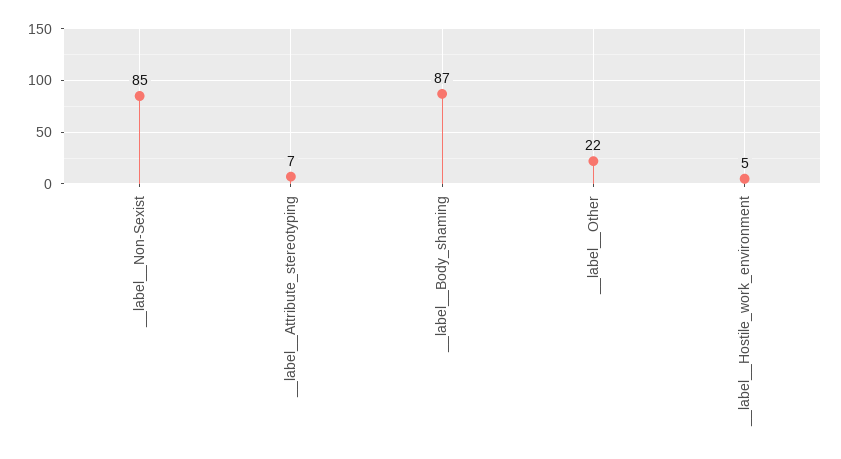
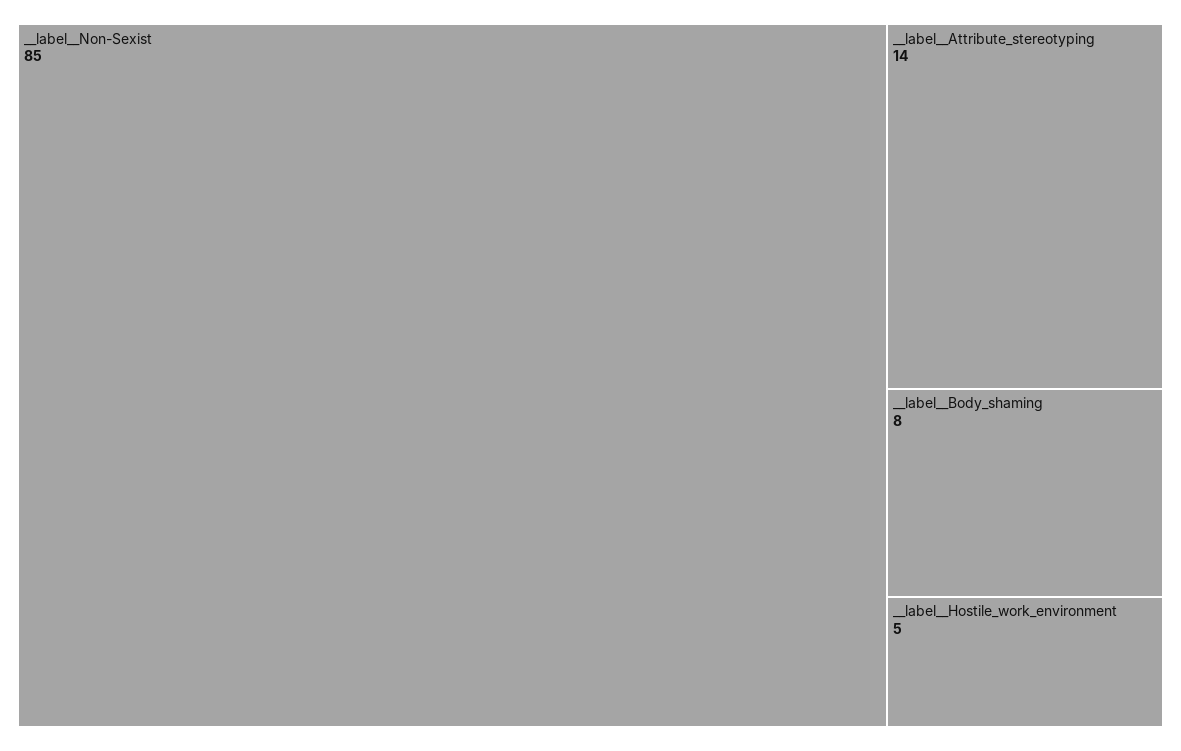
__label__Attribute_stereotyping: 7 -> 14
__label__Body_shaming: 87 -> 8
__label__Other: 22 -> none

